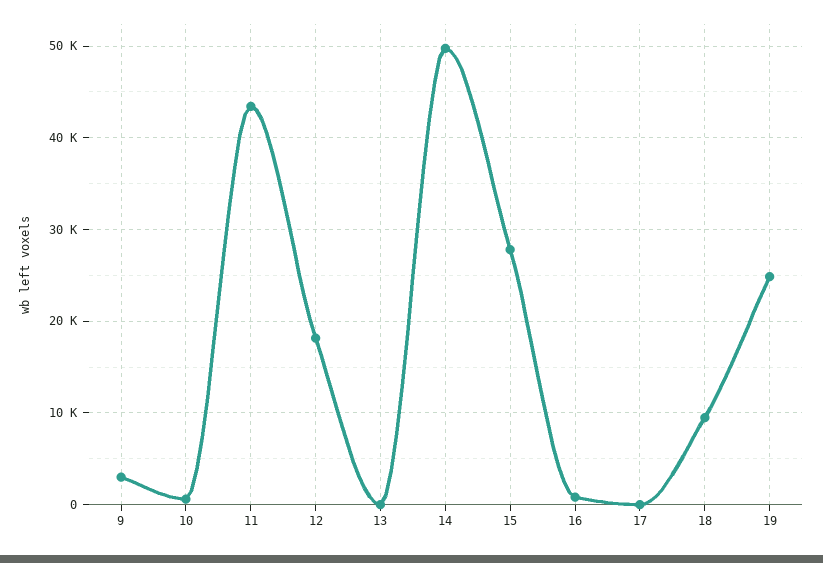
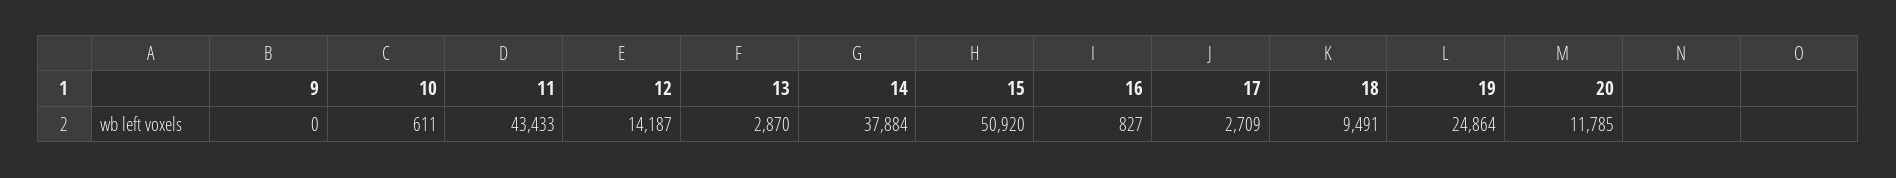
9: 3000 -> 0
12: 18000 -> 14187
13: 0 -> 2870
14: 50000 -> 37884
15: 28000 -> 50920
17: 0 -> 2709
20: none -> 11785

